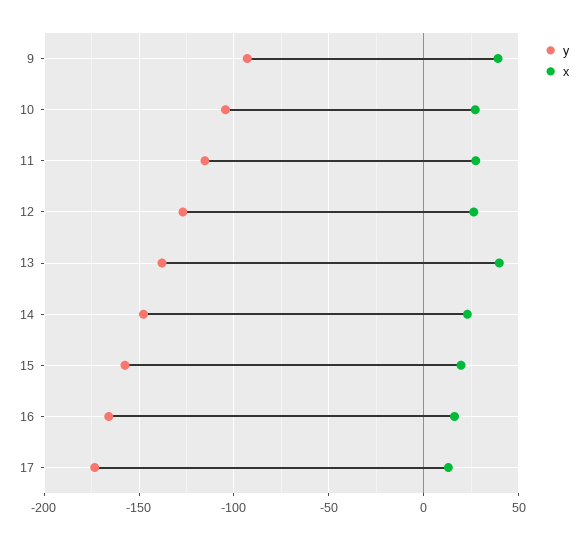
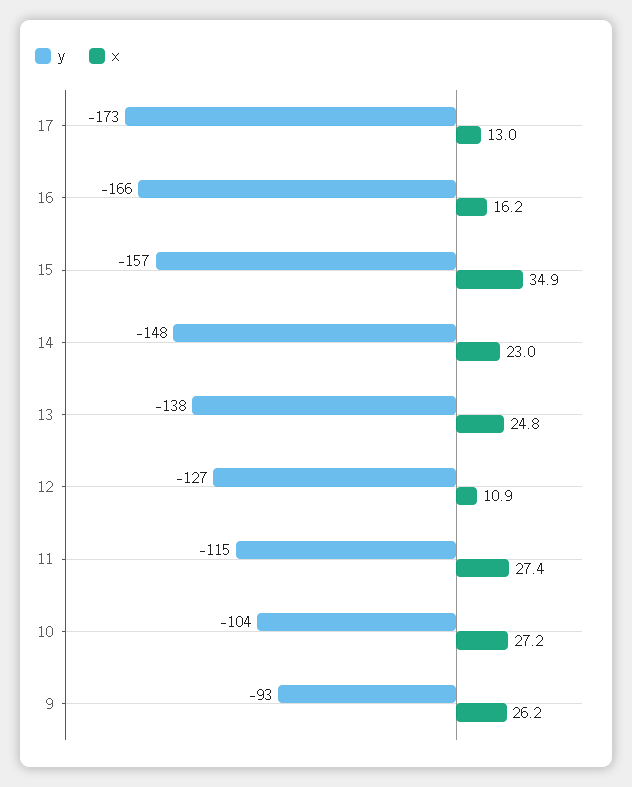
x, 9: 40 -> 26.2
x, 12: 25 -> 10.9
x, 13: 40 -> 24.8
x, 15: 20 -> 34.9

